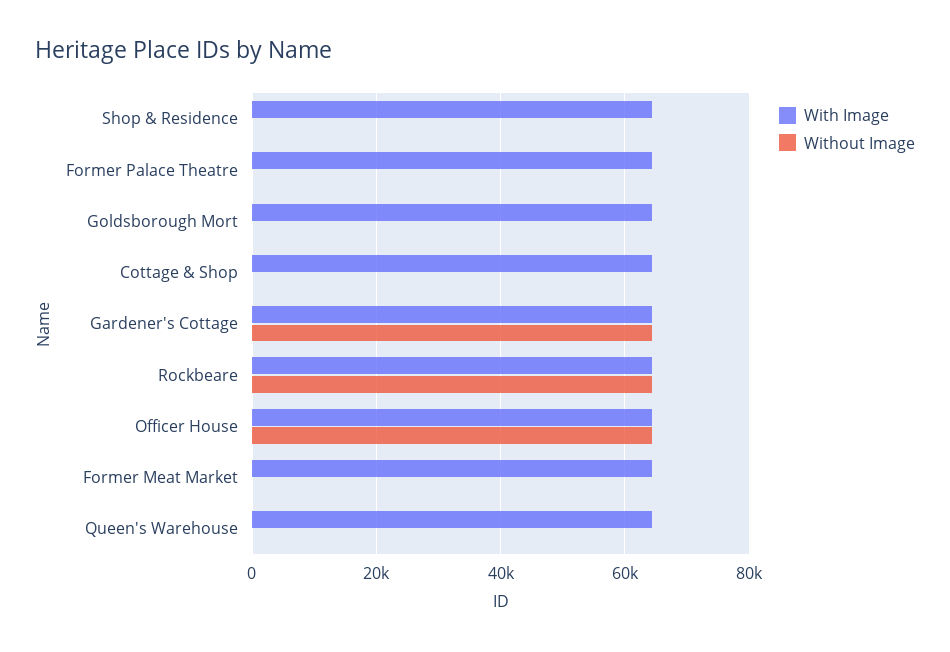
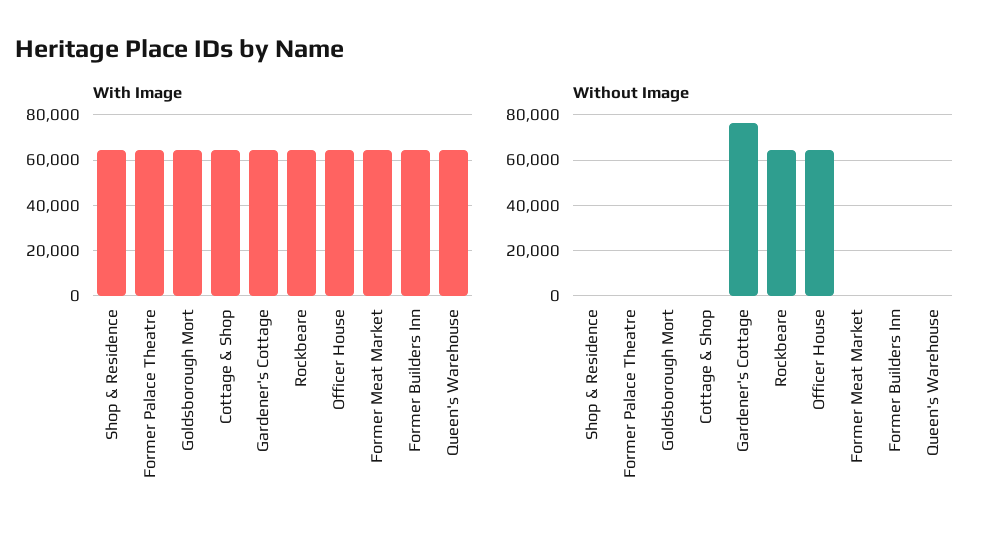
Without Image, Gardener's Cottage: 64000 -> 75000
With Image, Former Builders Inn: none -> 65000
Without Image, Former Builders Inn: none -> 0

